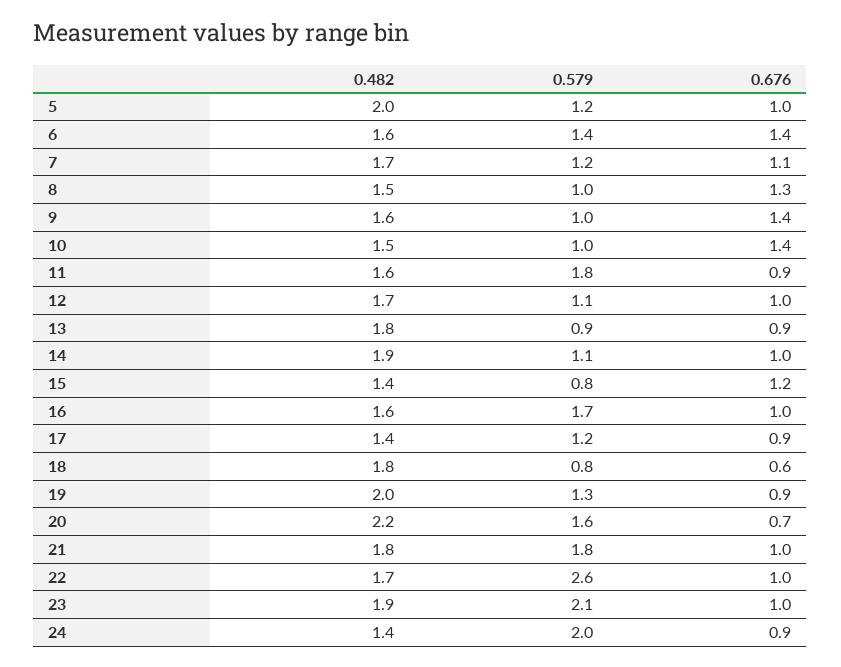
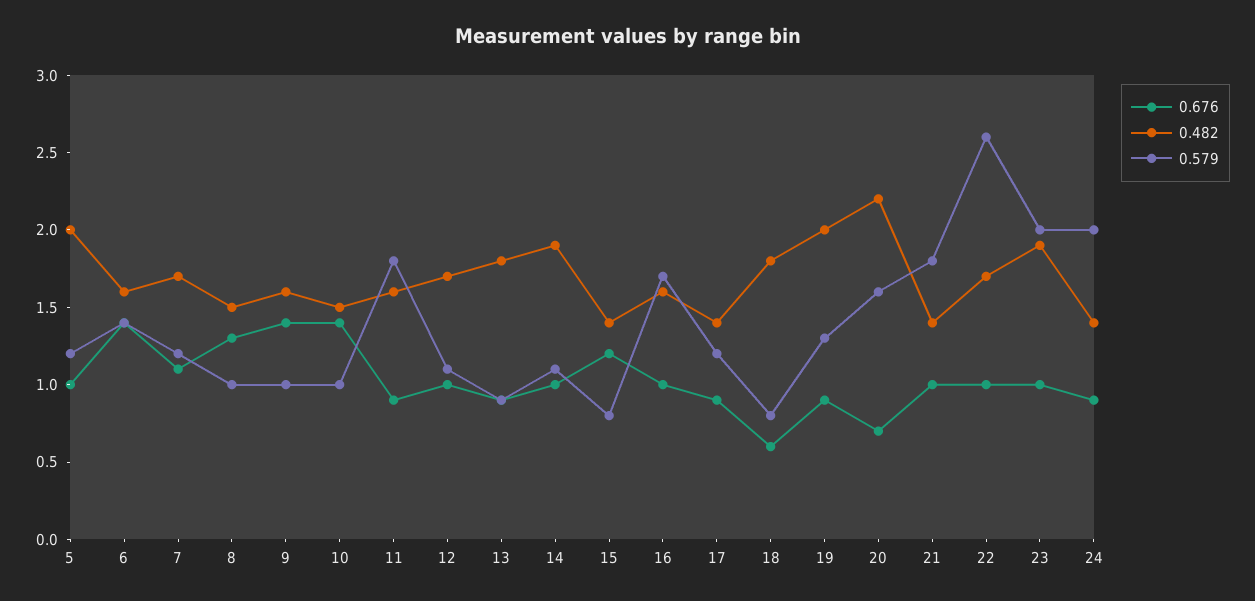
0.482, 21: 1.8 -> 1.4
0.579, 23: 2.1 -> 2

